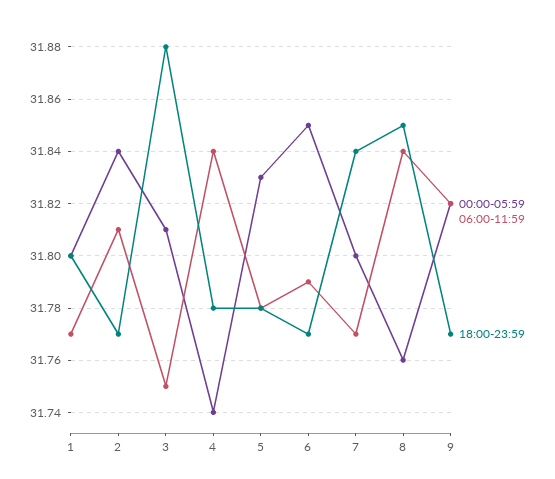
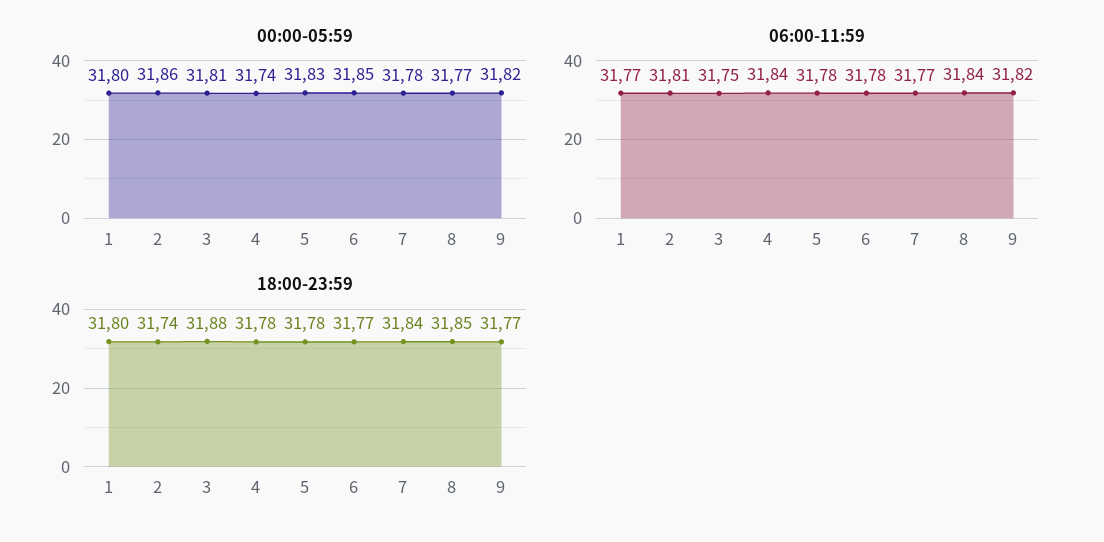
00:00-05:59, 2: 31.84 -> 31.86
18:00-23:59, 2: 31.77 -> 31.74
06:00-11:59, 6: 31.79 -> 31.78
00:00-05:59, 7: 31.8 -> 31.78
00:00-05:59, 8: 31.76 -> 31.77

